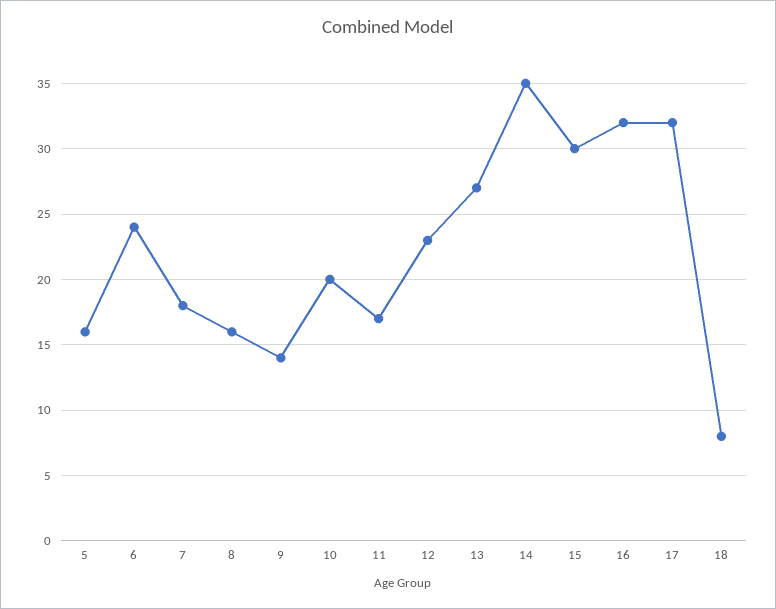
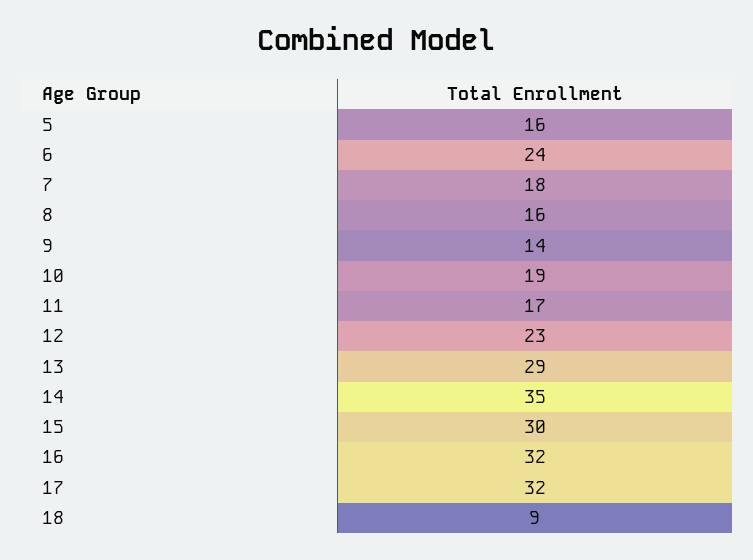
10: 20 -> 19
13: 27 -> 29
18: 8 -> 9

